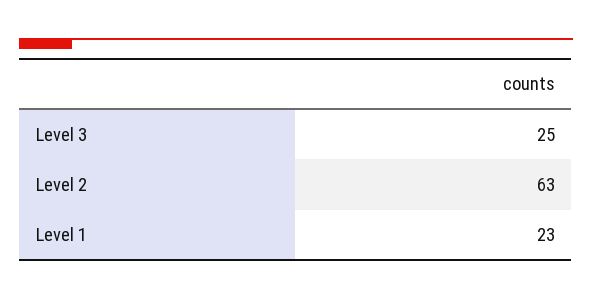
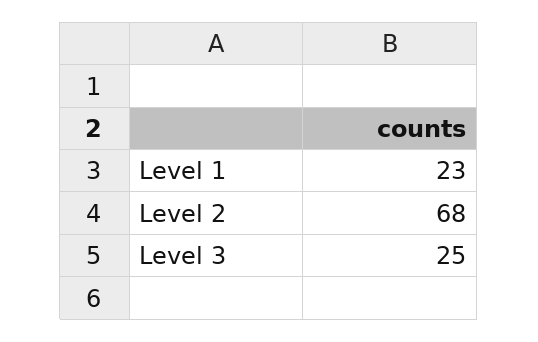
Level 2: 63 -> 68

